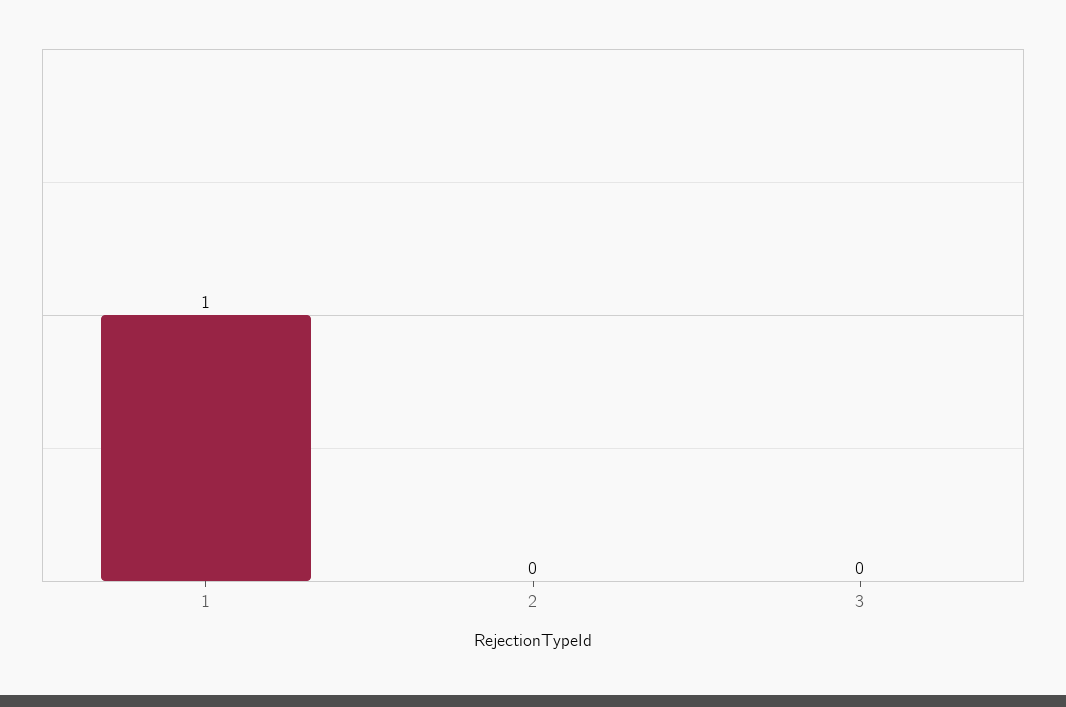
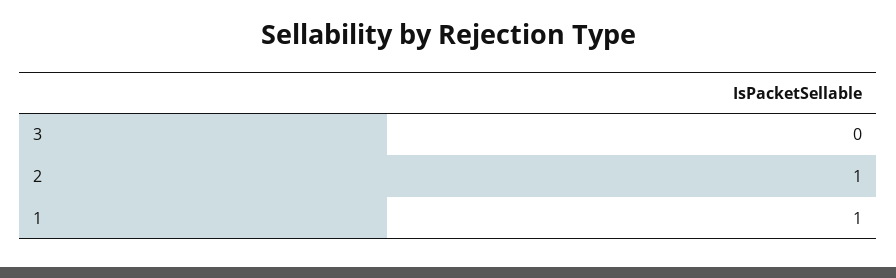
2: 0 -> 1

